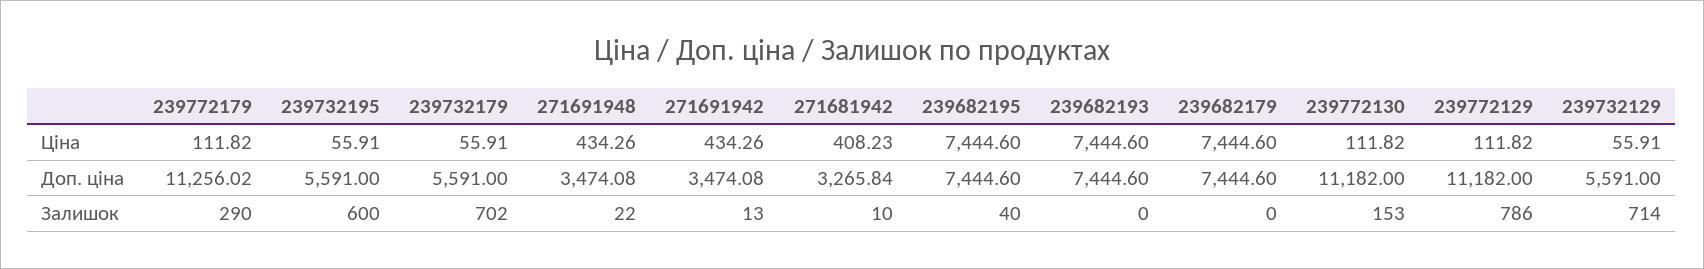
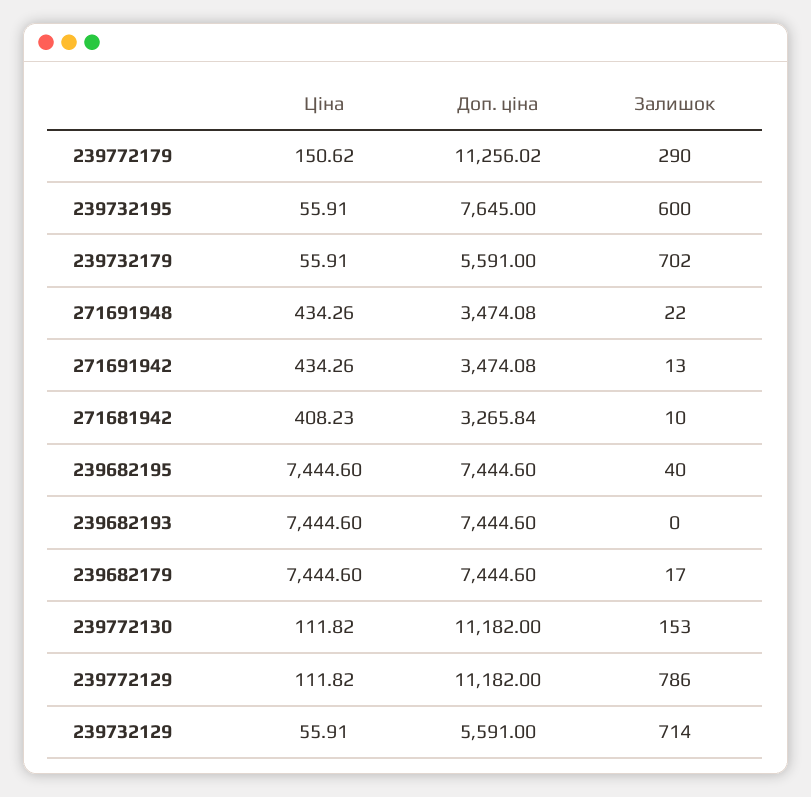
239772179, Ціна: 111.82 -> 150.62
239732195, Доп. ціна: 5591 -> 7645
239682179, Залишок: 0 -> 17

